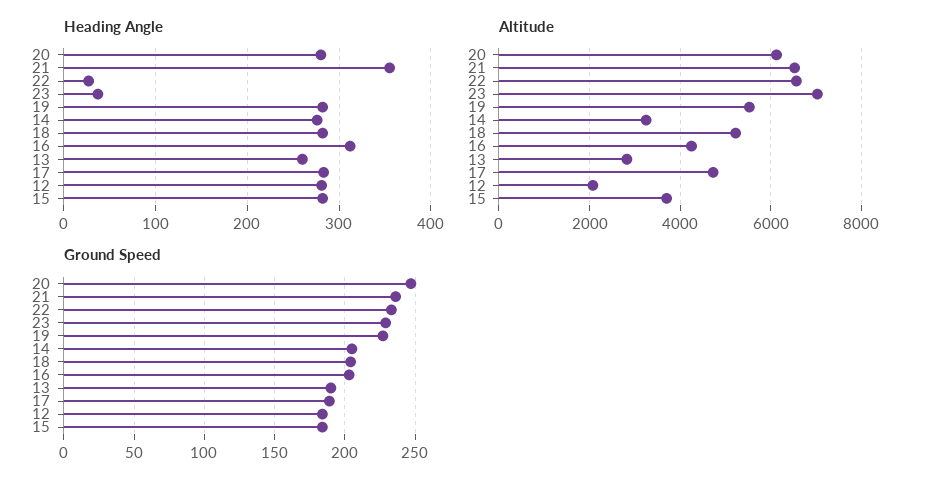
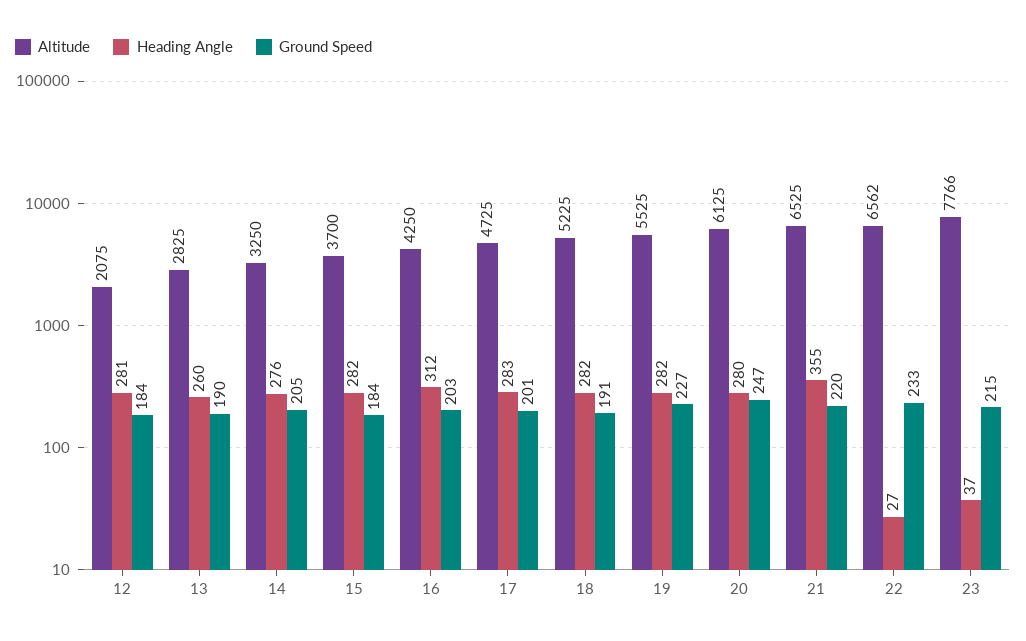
Altitude, 23: 7000 -> 7766
Ground Speed, 21: 235 -> 220
Ground Speed, 23: 230 -> 215
Ground Speed, 18: 205 -> 191
Ground Speed, 17: 190 -> 201

